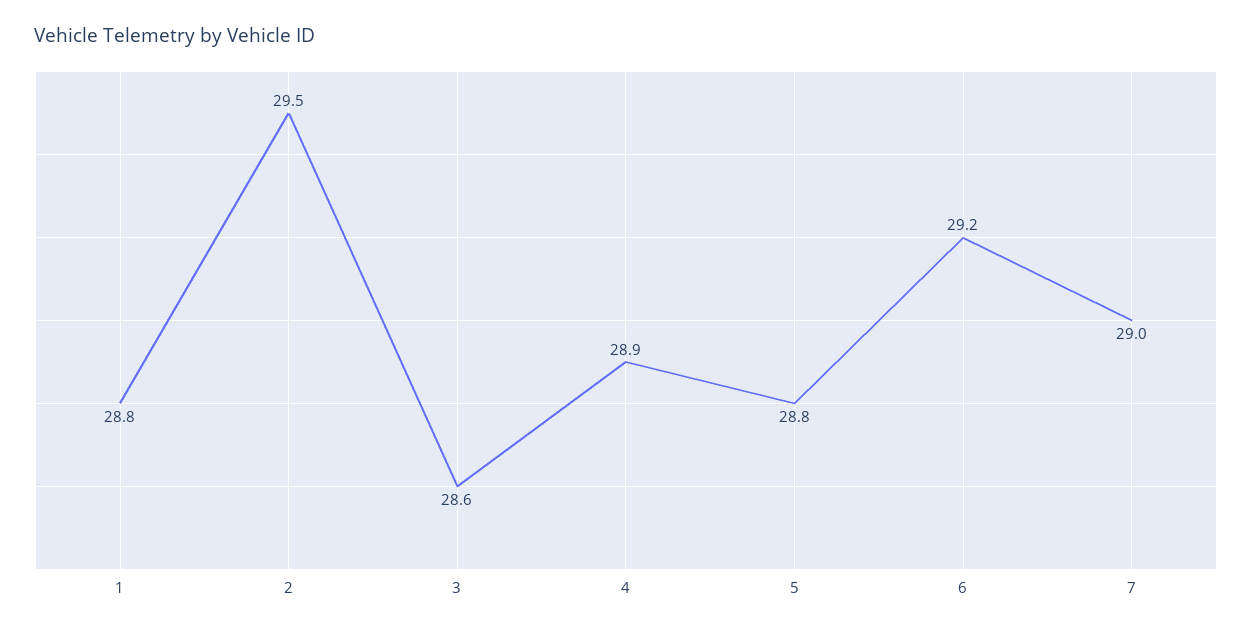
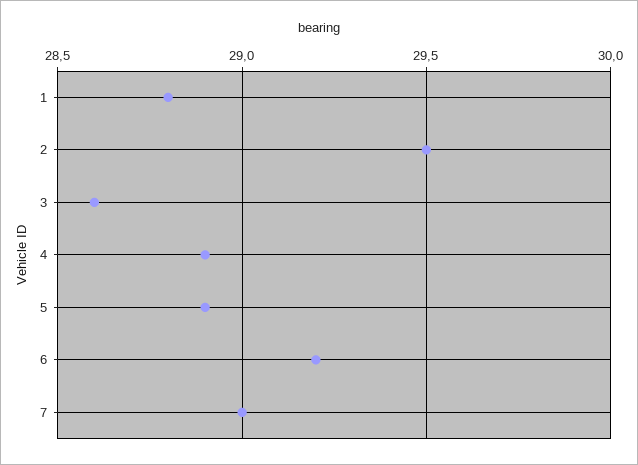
5: 28.8 -> 28.9

